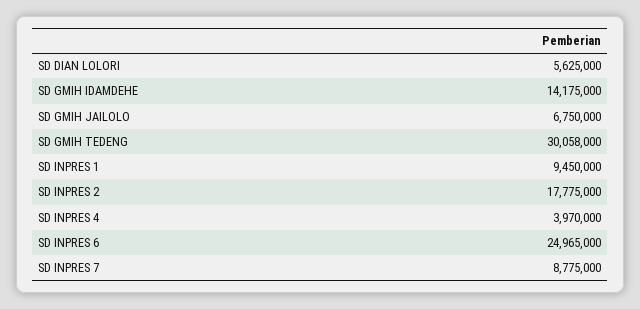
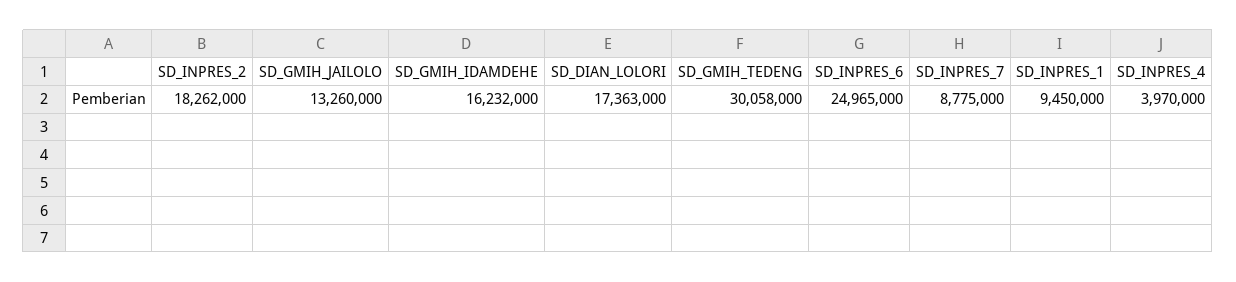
SD DIAN LOLORI: 5625000 -> 17363000
SD GMIH IDAMDEHE: 14175000 -> 16232000
SD GMIH JAILOLO: 6750000 -> 13260000
SD INPRES 2: 17775000 -> 18262000

